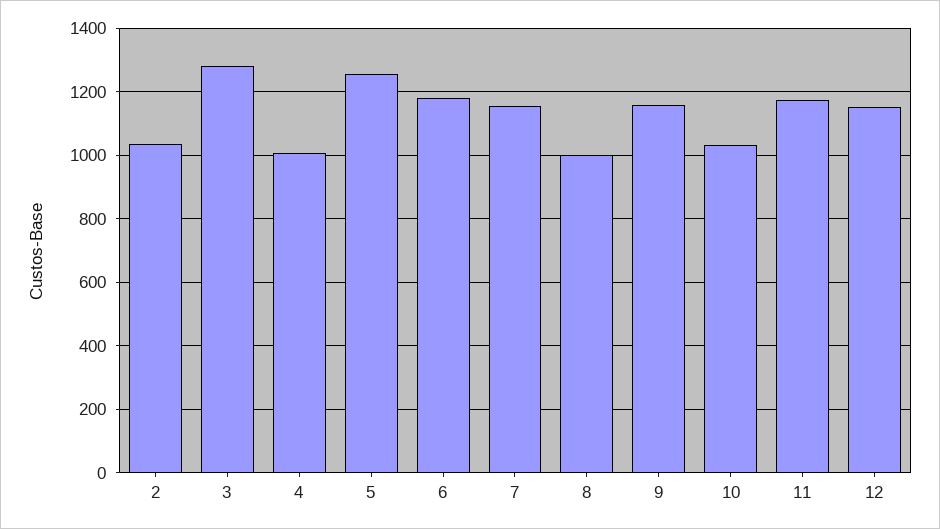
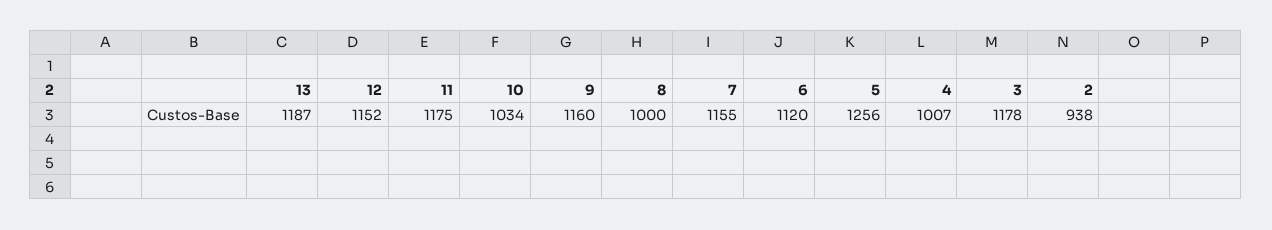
2: 1040 -> 938
3: 1280 -> 1178
6: 1180 -> 1120
13: none -> 1187

